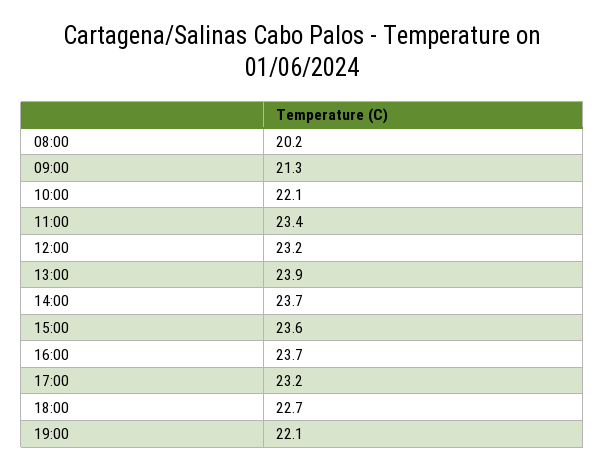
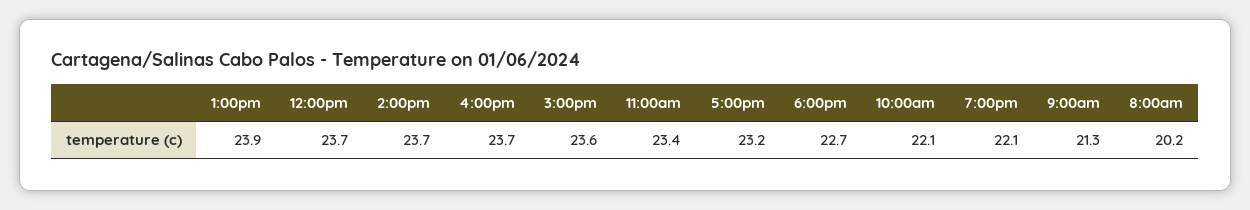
12:00: 23.2 -> 23.7

